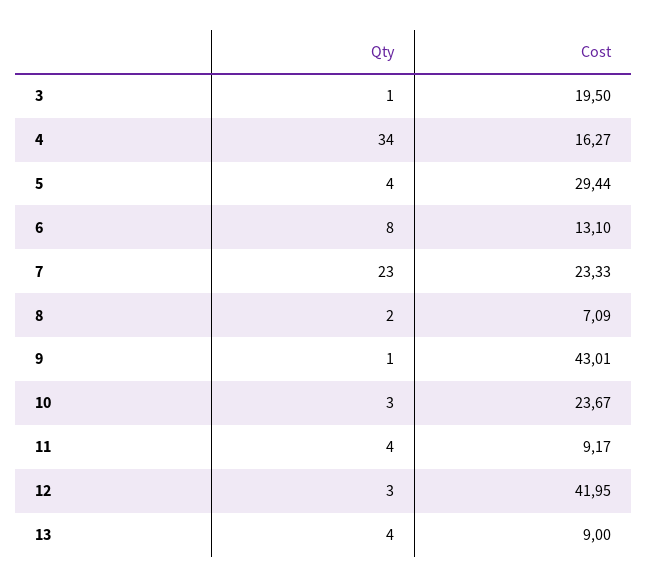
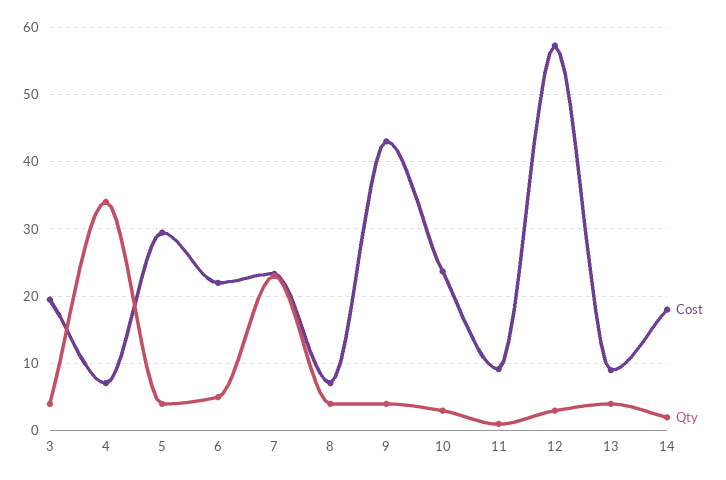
Qty, 3: 1 -> 4
Cost, 4: 16.27 -> 7
Qty, 6: 8 -> 5
Cost, 6: 13.1 -> 22
Qty, 8: 2 -> 4
Qty, 9: 1 -> 4
Qty, 11: 4 -> 1
Cost, 12: 41.95 -> 57
Cost, 14: none -> 18
Qty, 14: none -> 2

